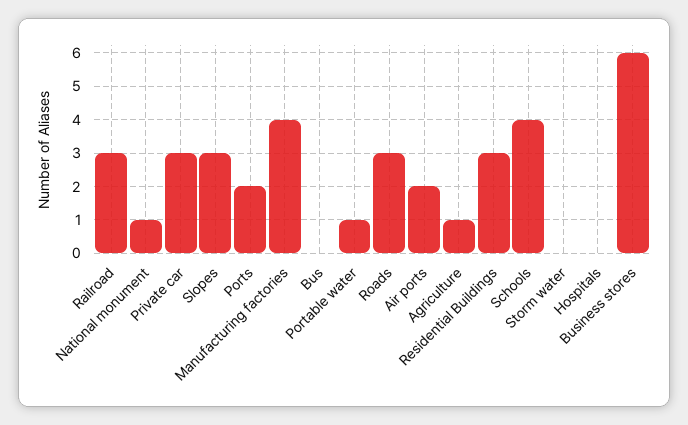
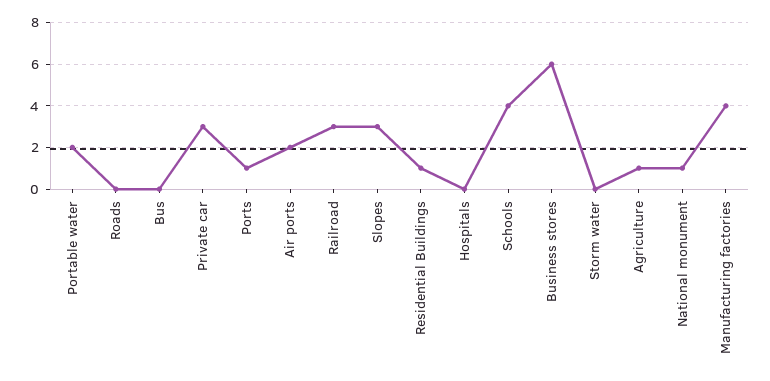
Ports: 2 -> 1
Portable water: 1 -> 2
Roads: 3 -> 0
Residential Buildings: 3 -> 1

